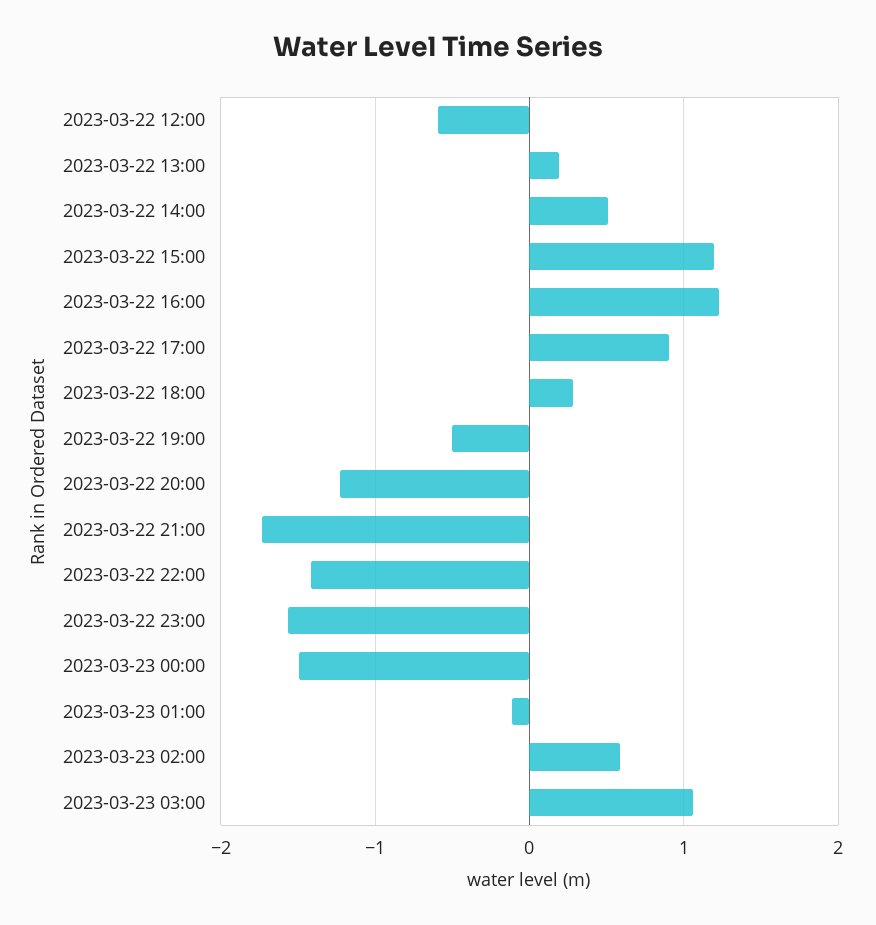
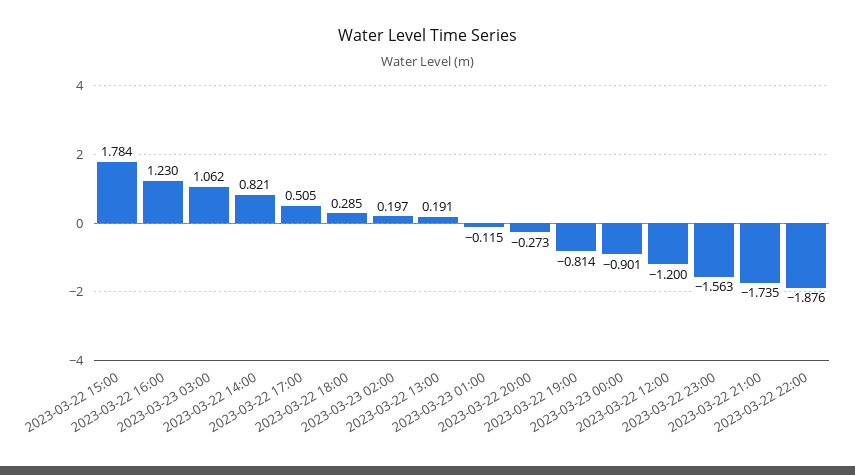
2023-03-22 12:00: -0.6 -> -1.2
2023-03-22 14:00: 0.5 -> 0.821
2023-03-22 15:00: 1.2 -> 1.784
2023-03-22 17:00: 0.9 -> 0.505
2023-03-22 19:00: -0.5 -> -0.814
2023-03-22 20:00: -1.2 -> -0.273
2023-03-22 22:00: -1.4 -> -1.876
2023-03-23 00:00: -1.5 -> -0.901
2023-03-23 02:00: 0.6 -> 0.197

